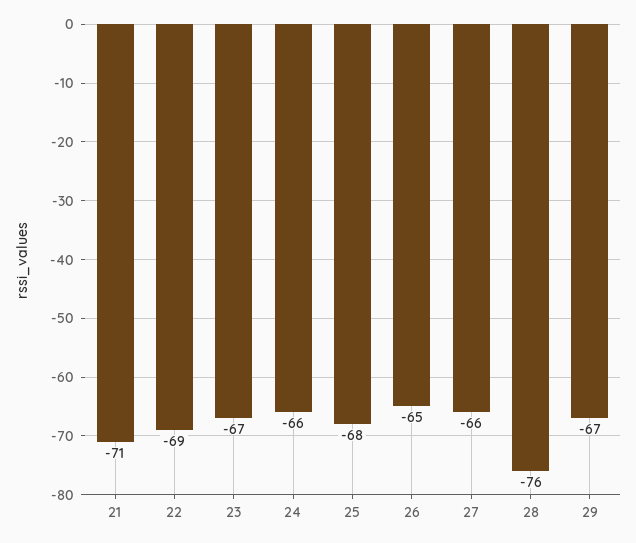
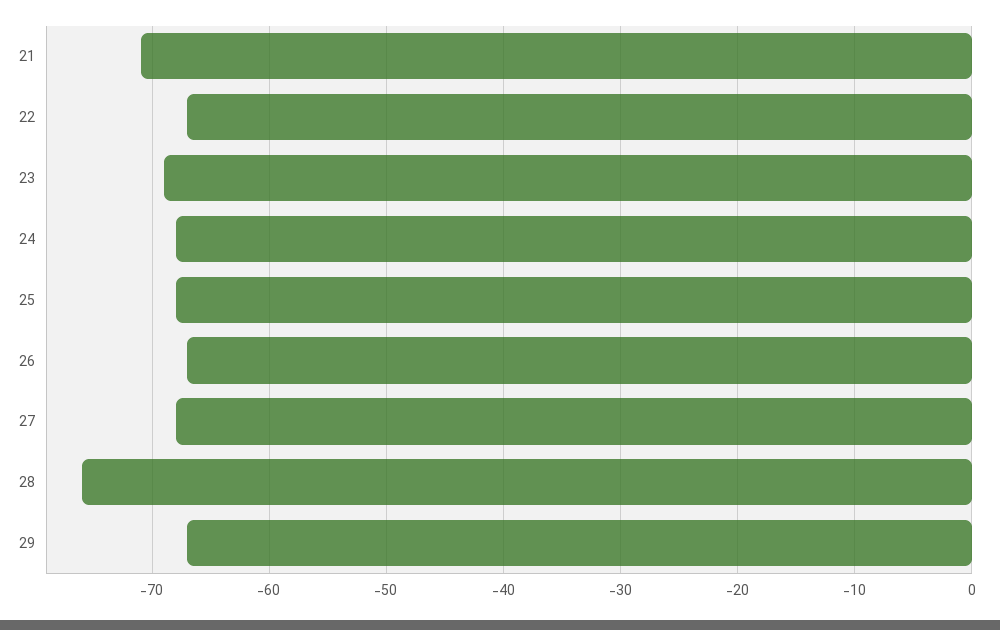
22: -69 -> -67
23: -67 -> -69
24: -66 -> -68
26: -65 -> -67
27: -66 -> -68

